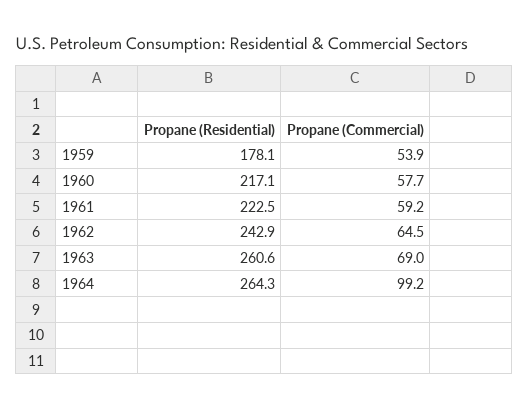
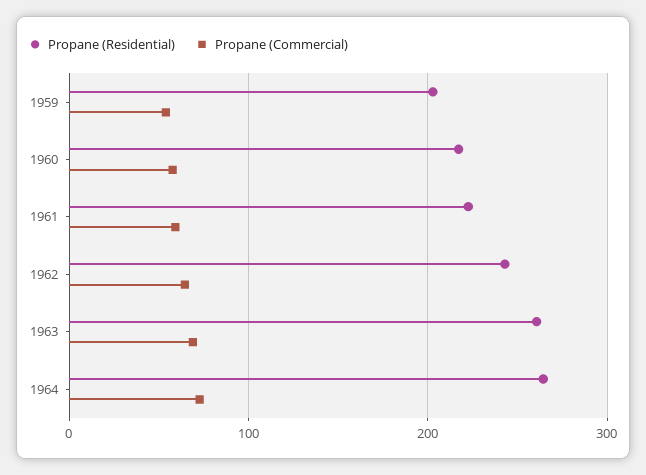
Propane (Residential), 1959: 178.1 -> 200
Propane (Commercial), 1964: 99.2 -> 70

